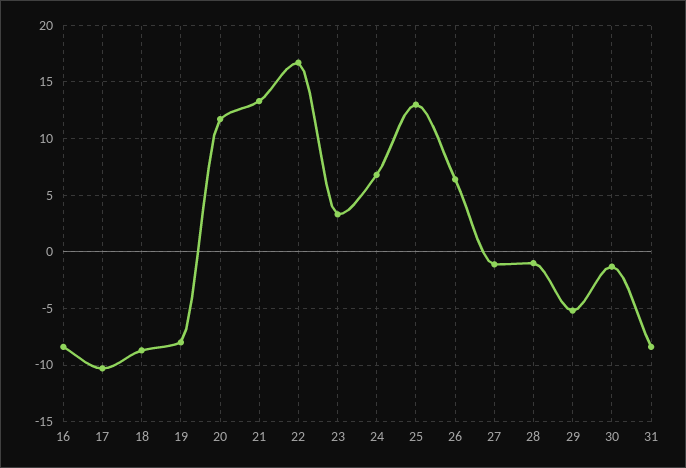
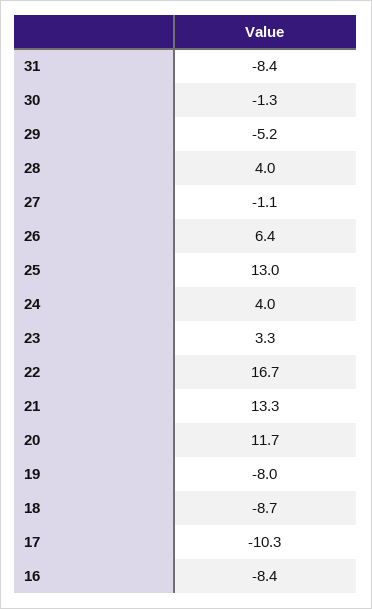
24: 7 -> 4
28: -1 -> 4

